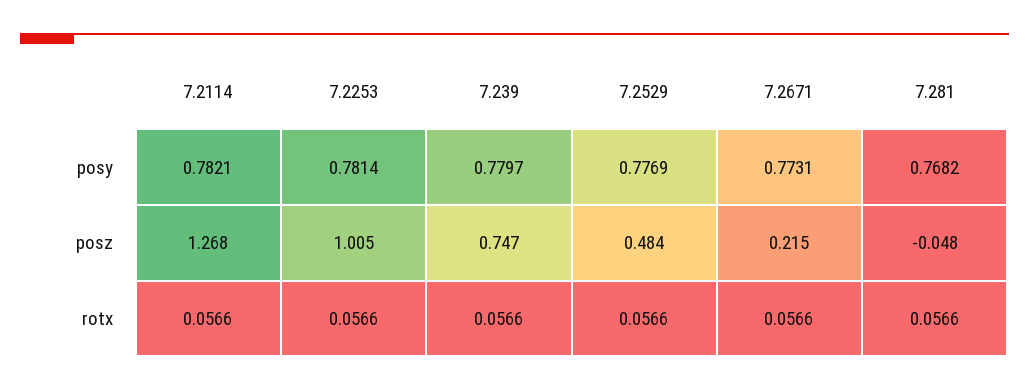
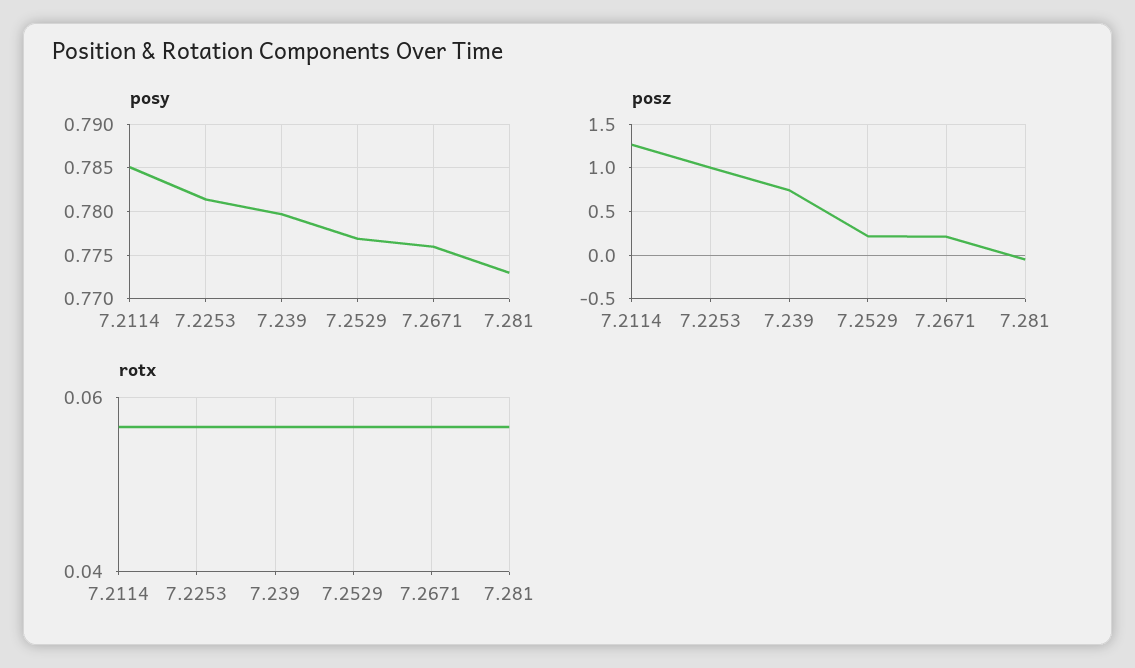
posy, 7.2114: 0.7821 -> 0.785
posy, 7.2671: 0.7731 -> 0.776
posy, 7.281: 0.7682 -> 0.773
posz, 7.2529: 0.484 -> 0.2

